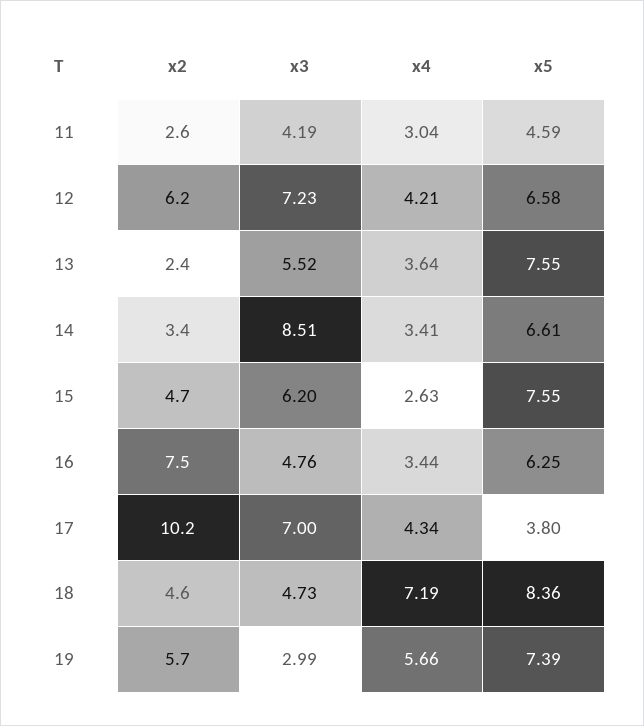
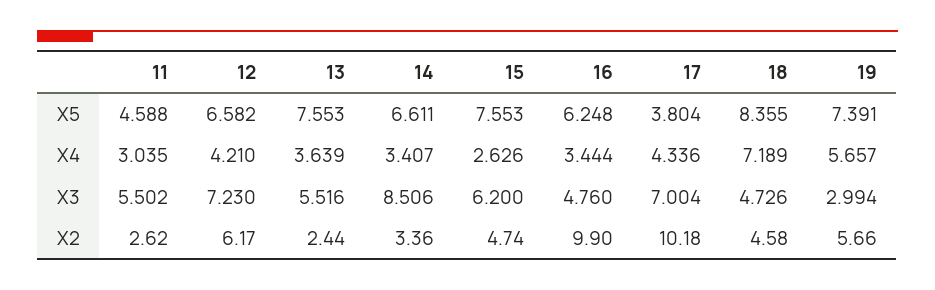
x3, 11: 4.19 -> 5.502
x2, 16: 7.5 -> 9.9

